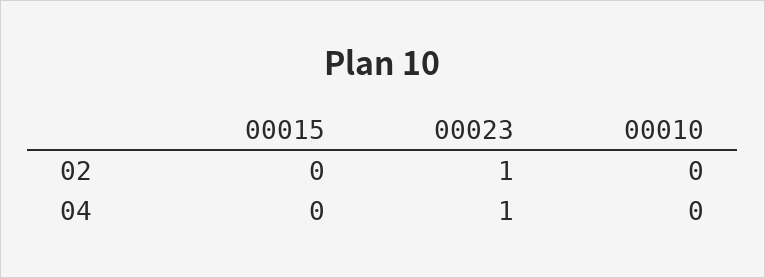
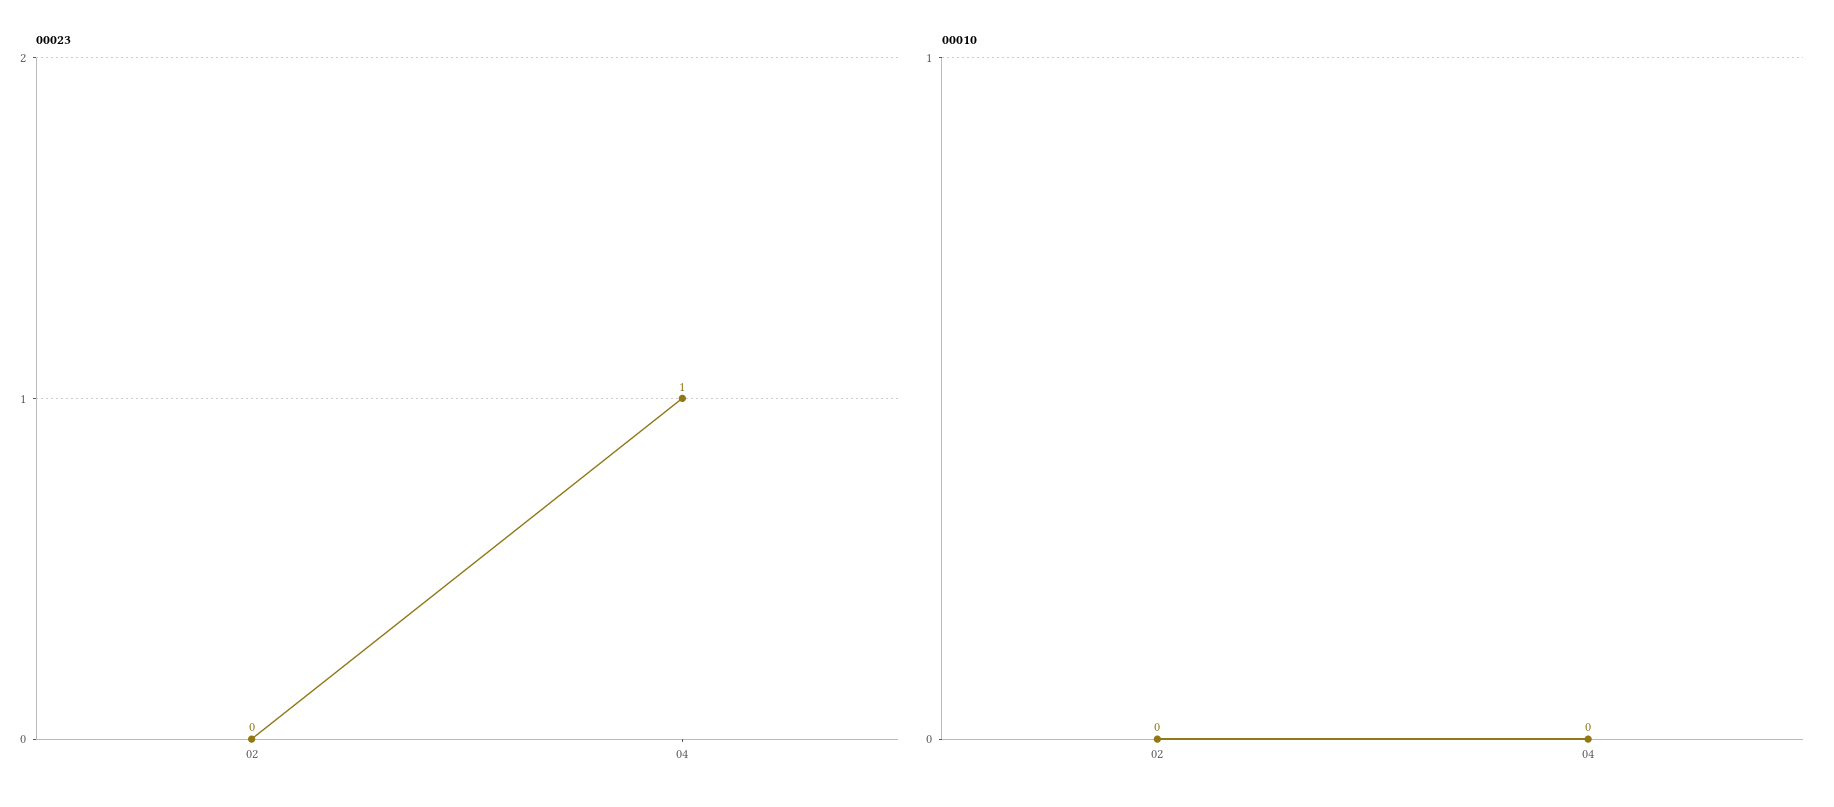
00015, 02: 0 -> none
00023, 02: 1 -> 0
00015, 04: 0 -> none

